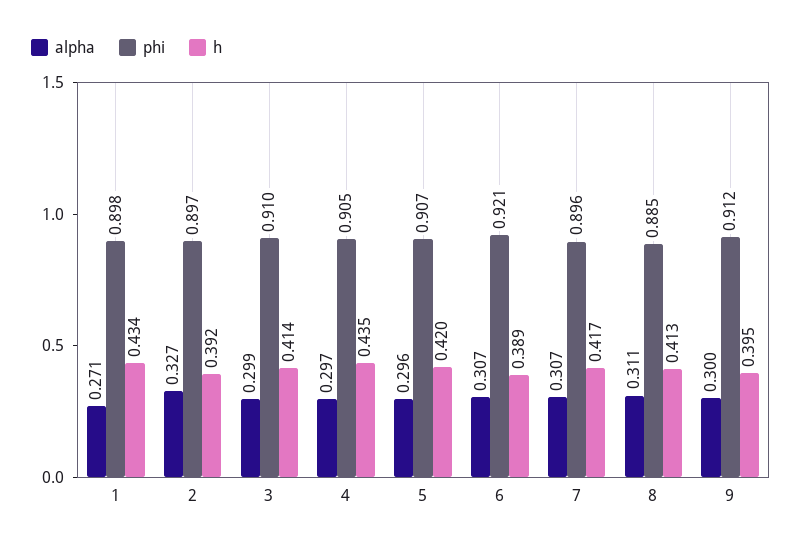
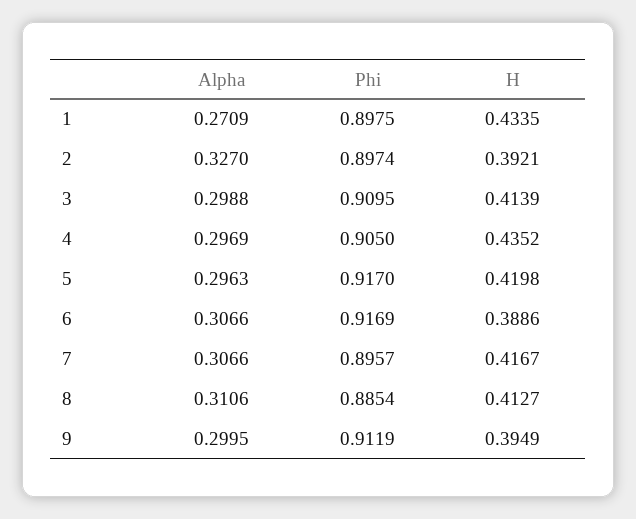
phi, 5: 0.907 -> 0.917
phi, 6: 0.921 -> 0.9169

